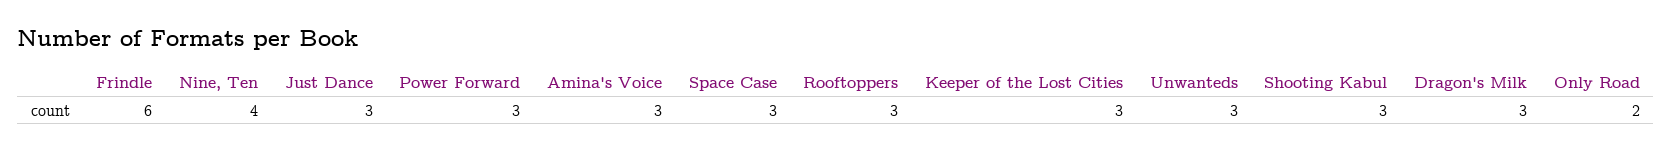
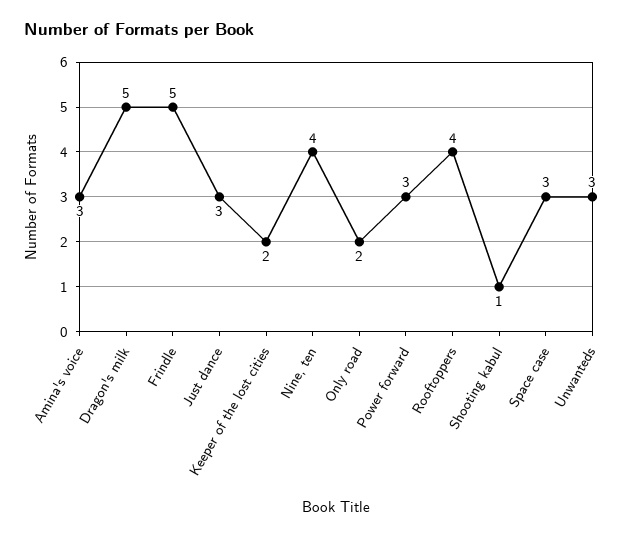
Frindle: 6 -> 5
Rooftoppers: 3 -> 4
Keeper of the Lost Cities: 3 -> 2
Shooting Kabul: 3 -> 1
Dragon's Milk: 3 -> 5

